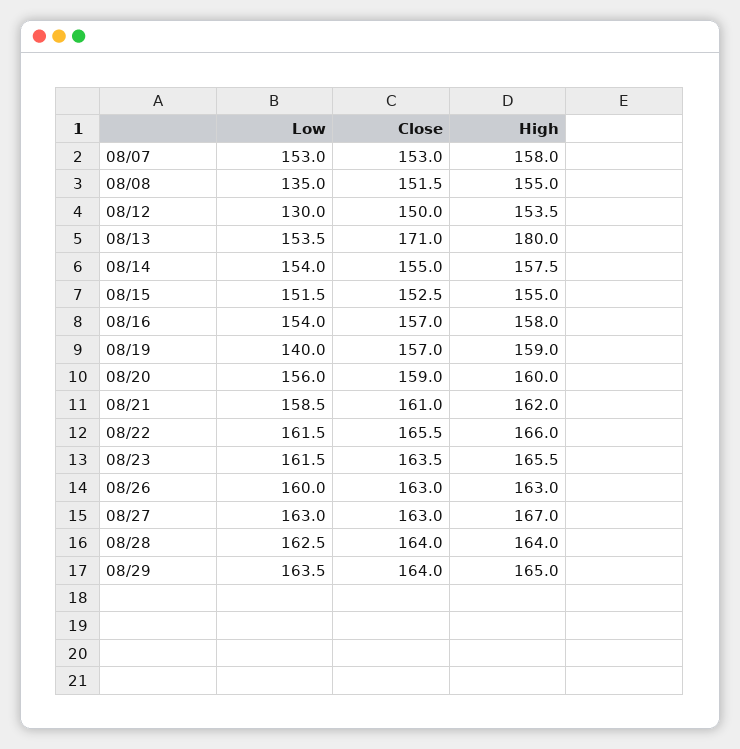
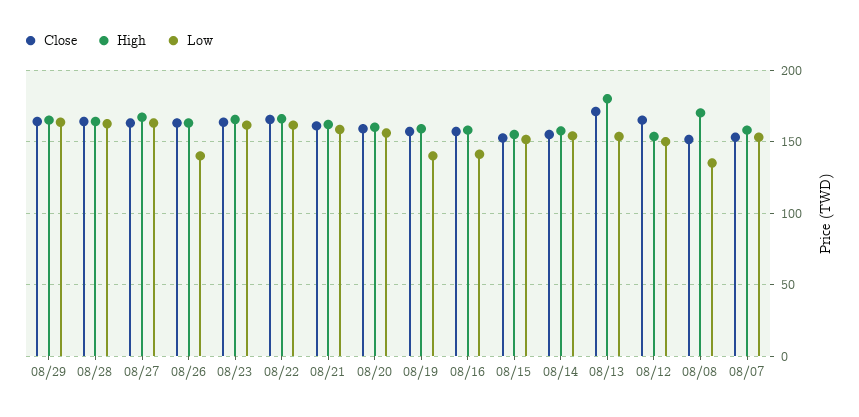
High, 08/08: 155 -> 170
Low, 08/12: 130 -> 150
Close, 08/12: 150 -> 165
Low, 08/16: 154 -> 140
Low, 08/26: 160 -> 140

